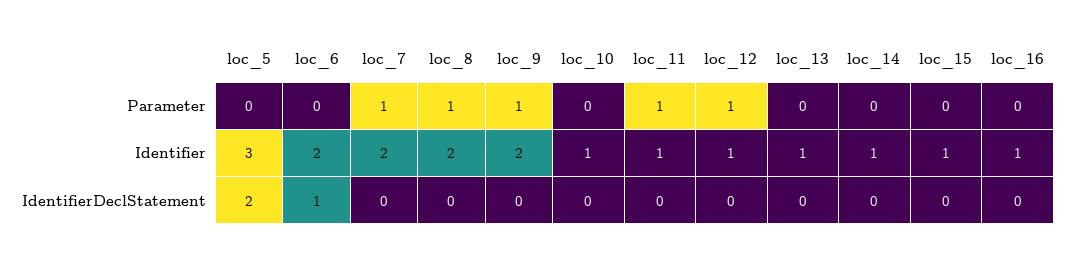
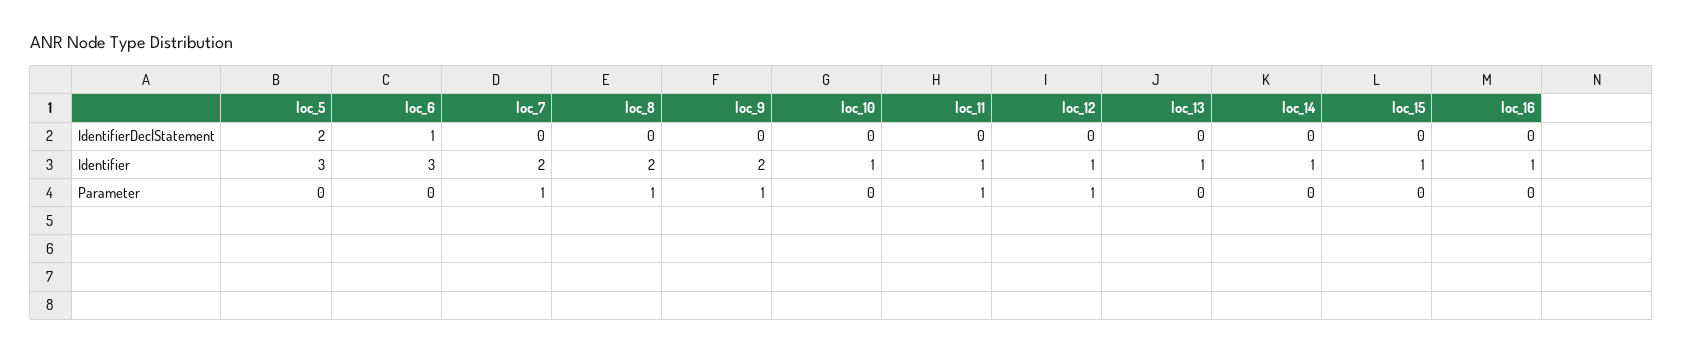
loc_6, Identifier: 2 -> 3

